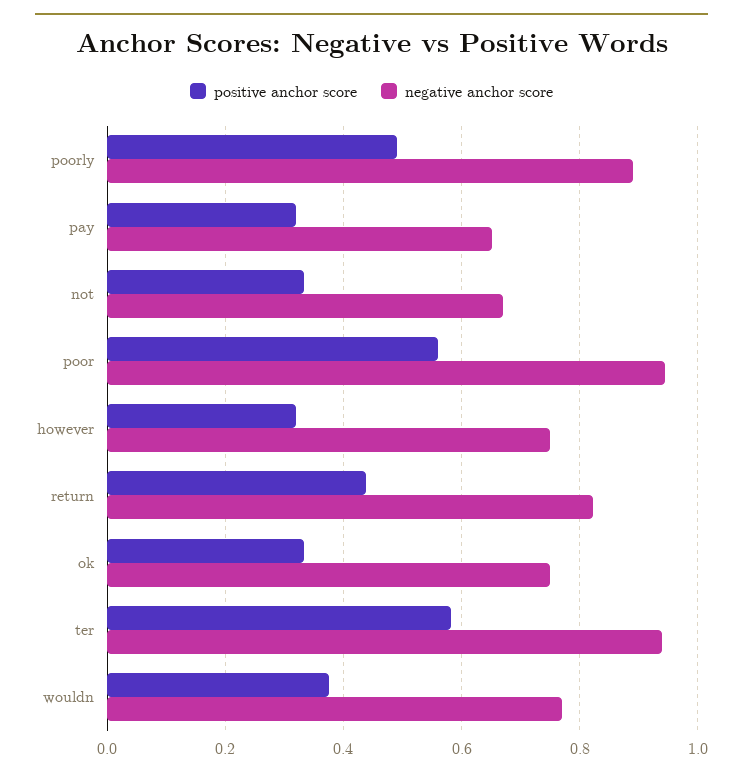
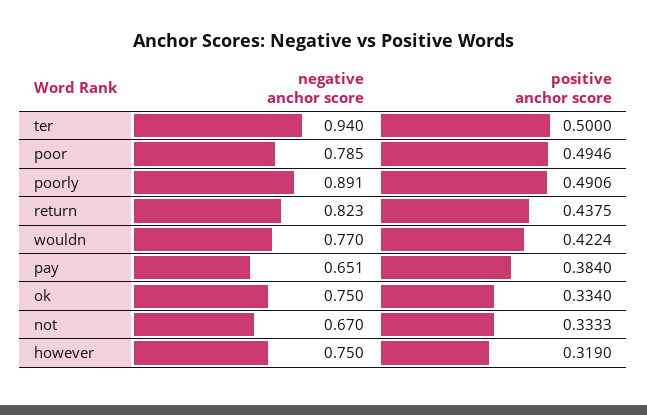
positive anchor score, pay: 0.32 -> 0.384
positive anchor score, poor: 0.56 -> 0.4946
negative anchor score, poor: 0.94 -> 0.785
positive anchor score, ter: 0.58 -> 0.5
positive anchor score, wouldn: 0.38 -> 0.4224

